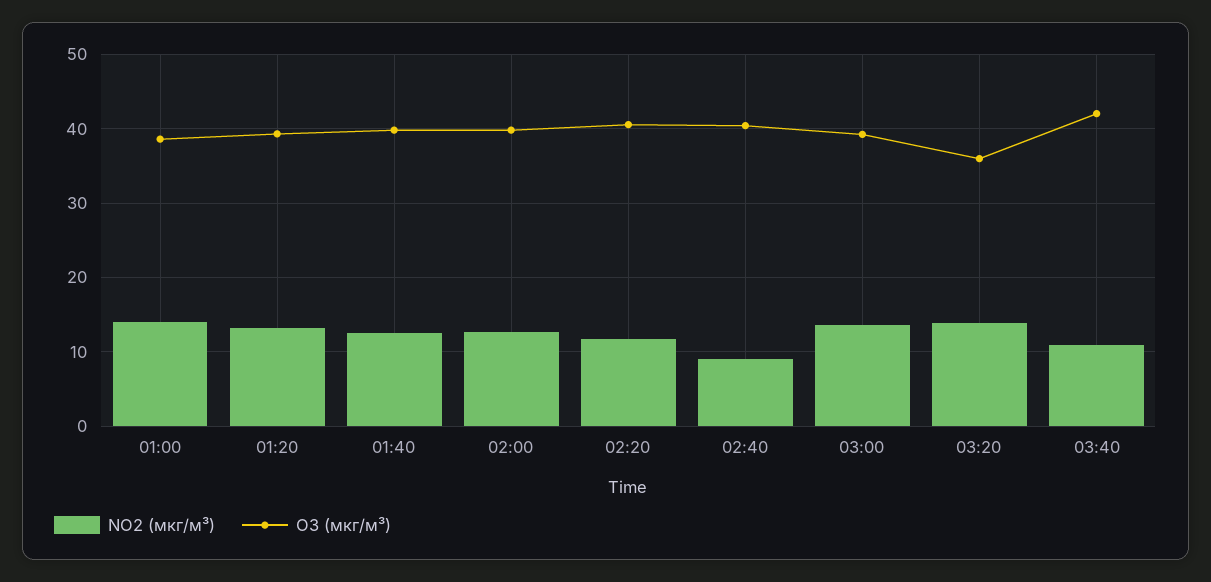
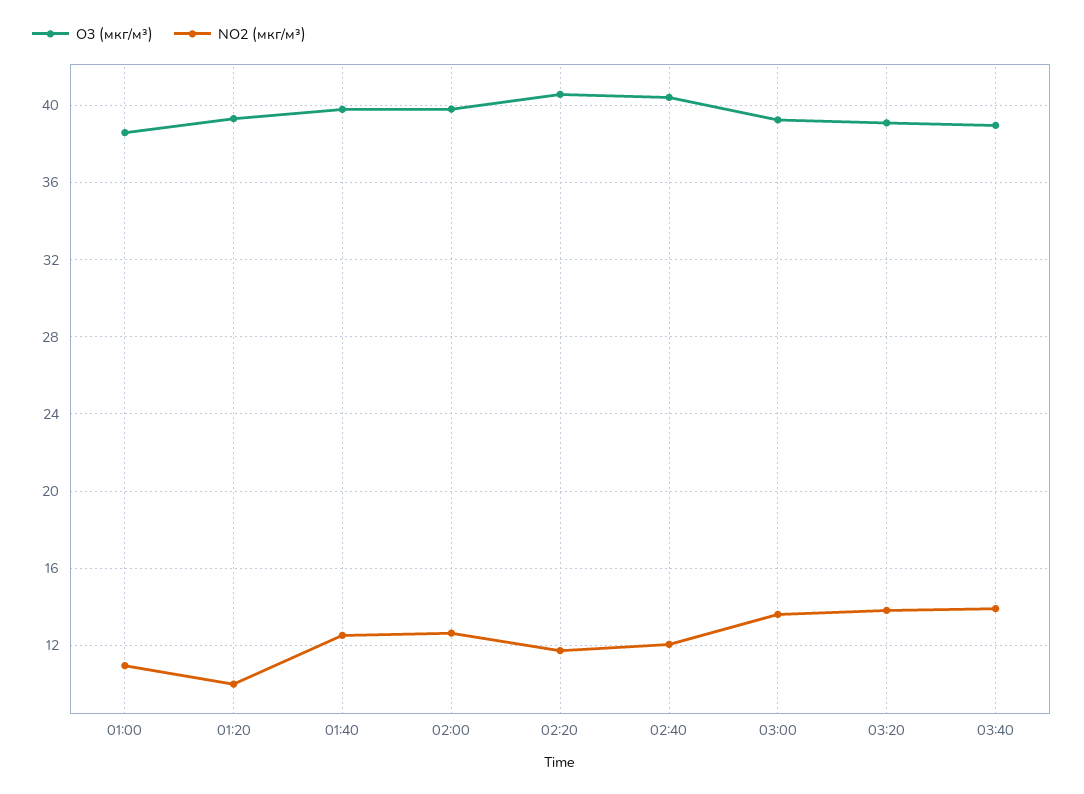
NO2 (мкг/м³), 01:00: 14 -> 11
NO2 (мкг/м³), 01:20: 13 -> 10
NO2 (мкг/м³), 02:40: 9 -> 12
O3 (мкг/м³), 03:20: 36 -> 39
NO2 (мкг/м³), 03:40: 11 -> 14
O3 (мкг/м³), 03:40: 42 -> 39

